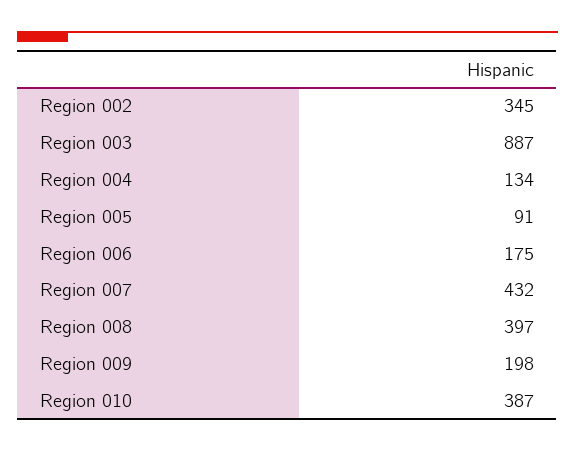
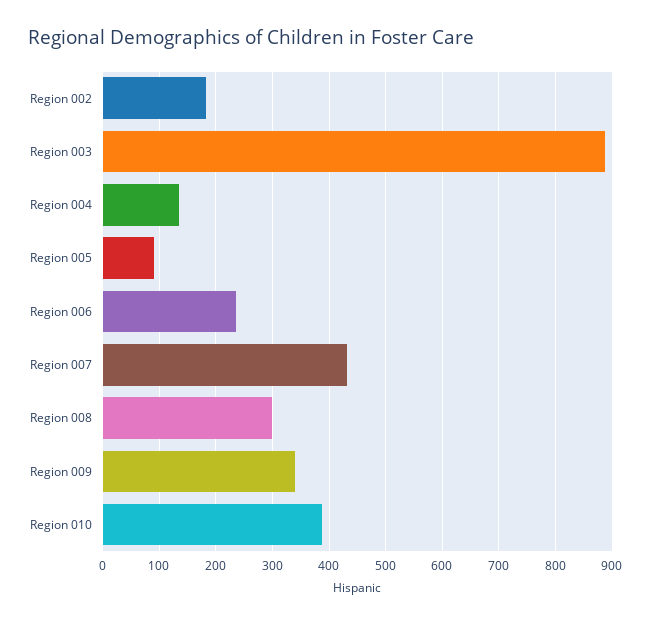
Region 002: 345 -> 180
Region 006: 175 -> 240
Region 008: 397 -> 300
Region 009: 198 -> 340

